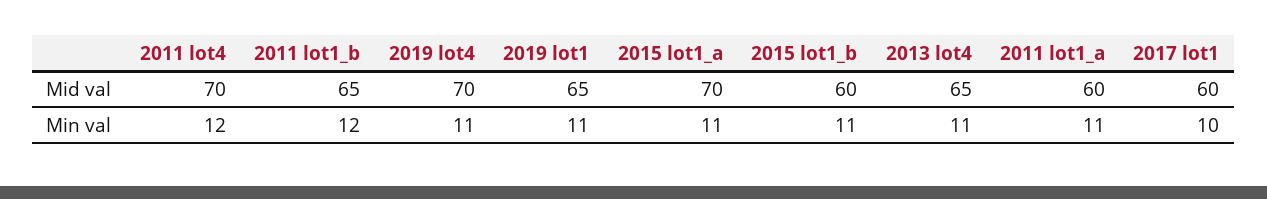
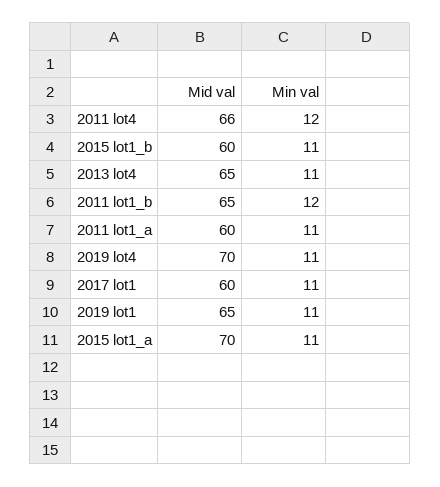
2011 lot4, Mid val: 70 -> 66
2017 lot1, Min val: 10 -> 11

